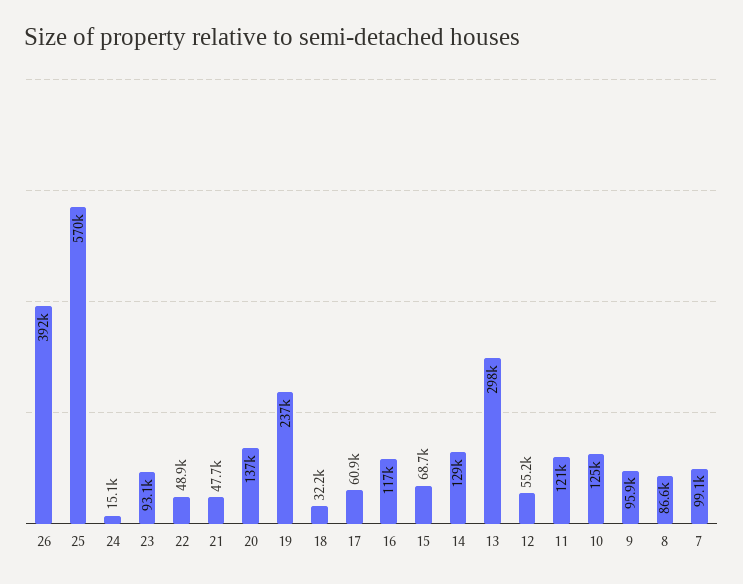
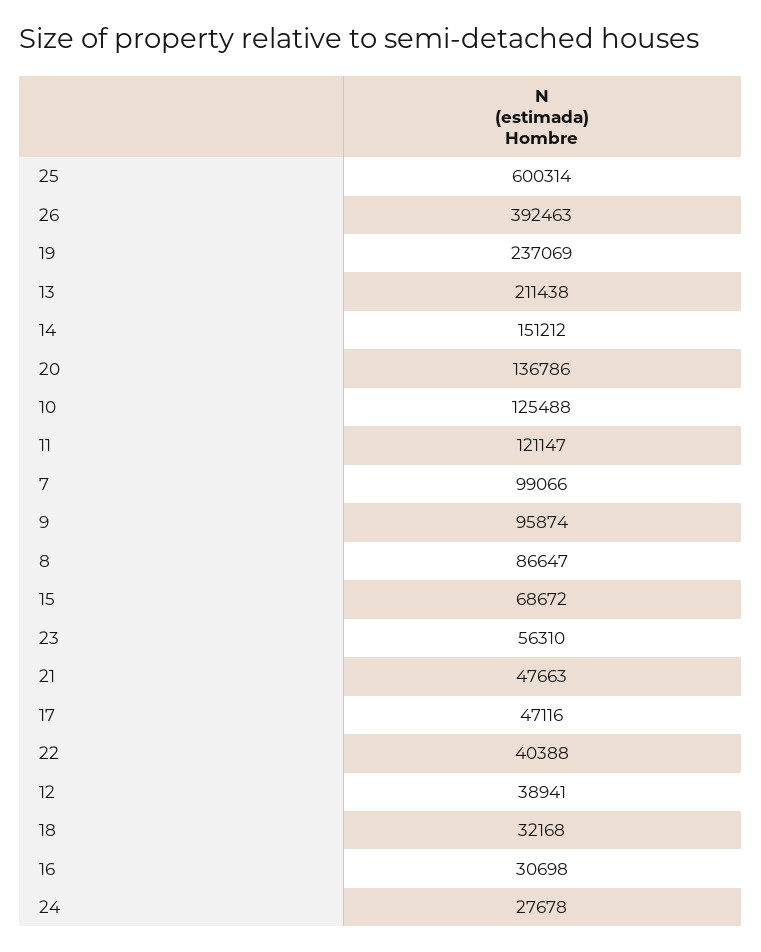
25: 570000 -> 600314
24: 15100 -> 27678
23: 93100 -> 56310
22: 48900 -> 40388
17: 60900 -> 47116
16: 117000 -> 30698
14: 129000 -> 151212
13: 298000 -> 211438
12: 55200 -> 38941

